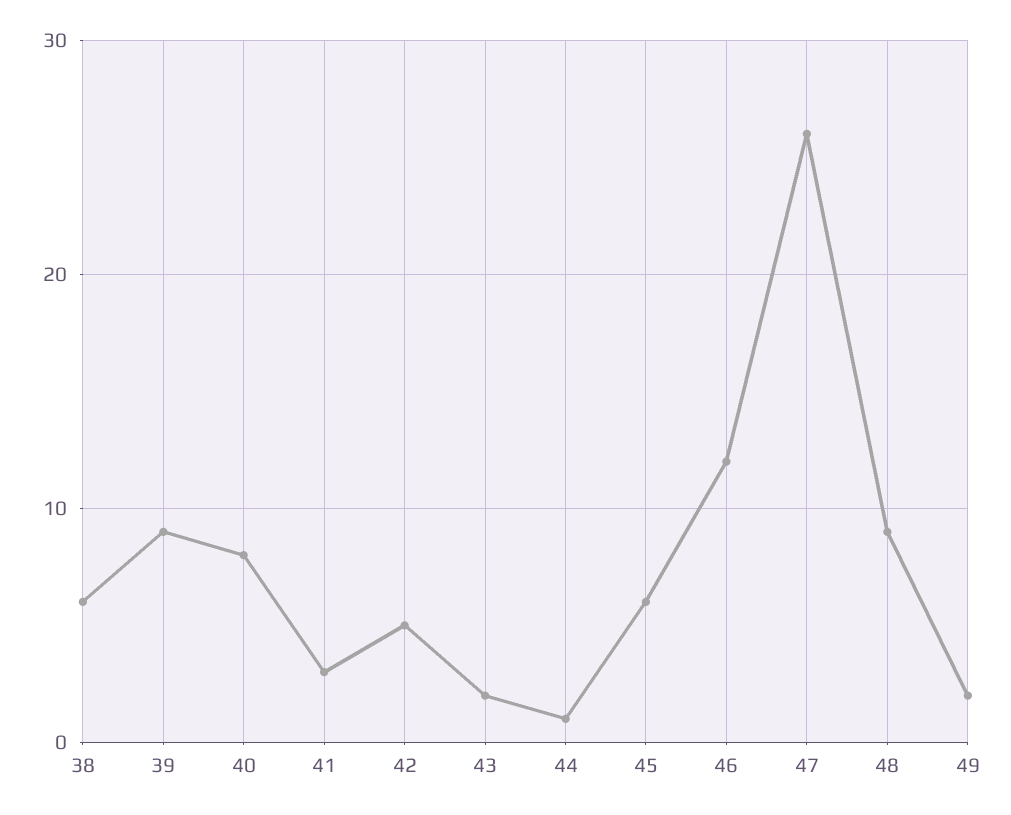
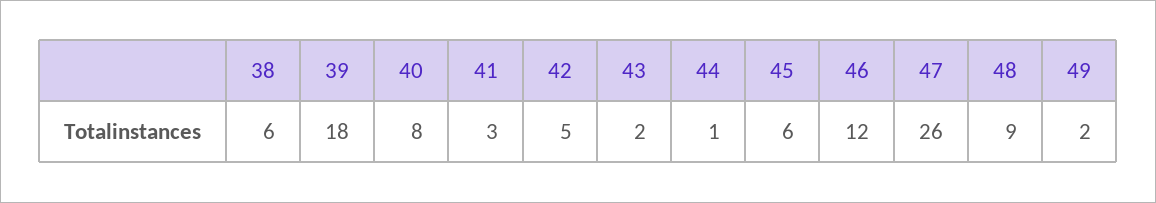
39: 9 -> 18

